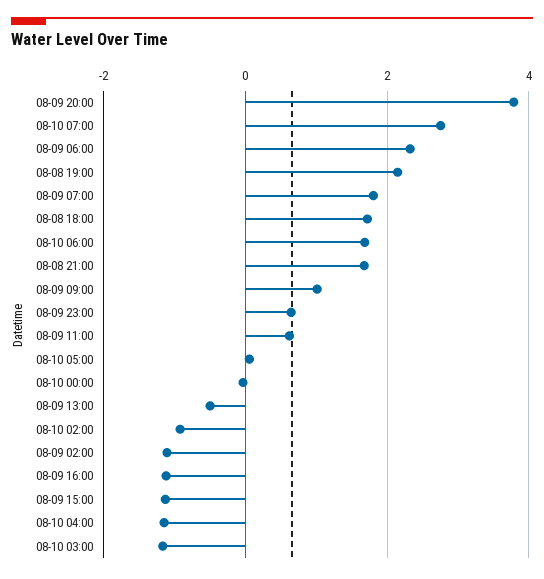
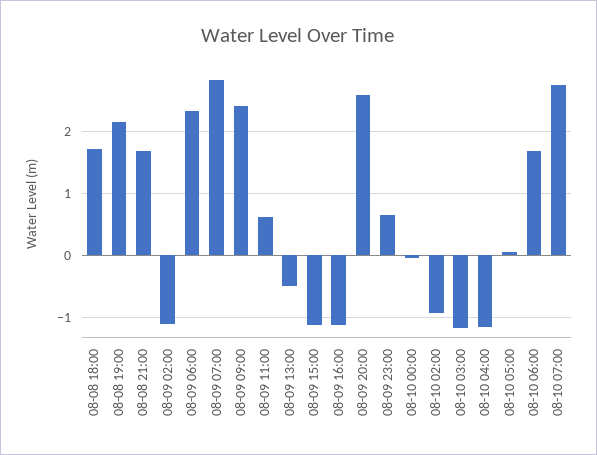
08-09 20:00: 3.8 -> 2.6
08-09 07:00: 1.8 -> 2.8
08-09 09:00: 1 -> 2.4

